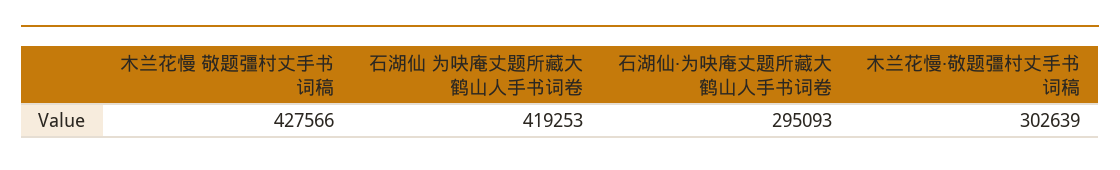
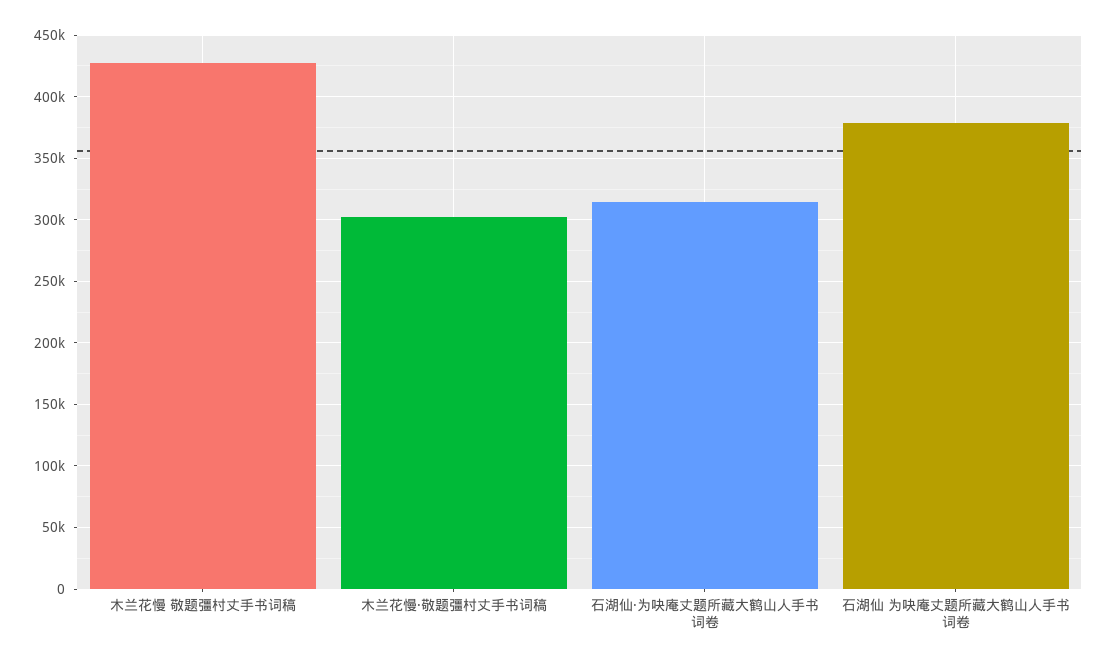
石湖仙 为吷庵丈题所藏大鹤山人手书词卷: 419253 -> 380000
石湖仙·为吷庵丈题所藏大鹤山人手书词卷: 295093 -> 315000

